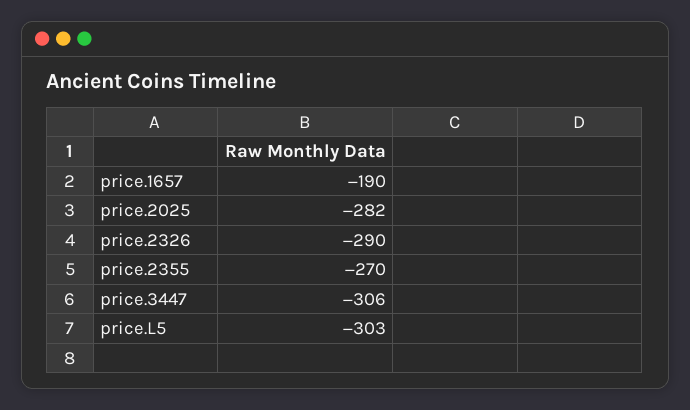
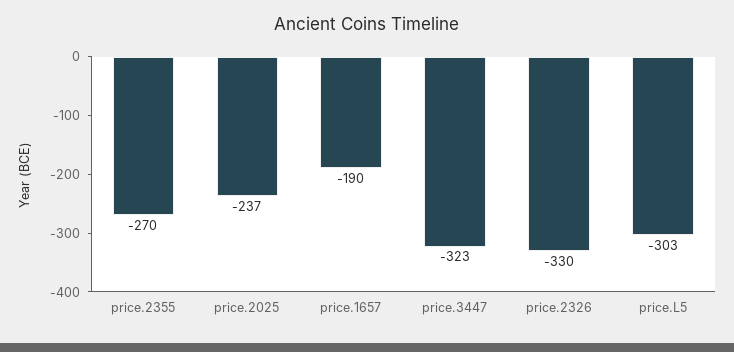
price.2025: -282 -> -237
price.2326: -290 -> -330
price.3447: -306 -> -323

